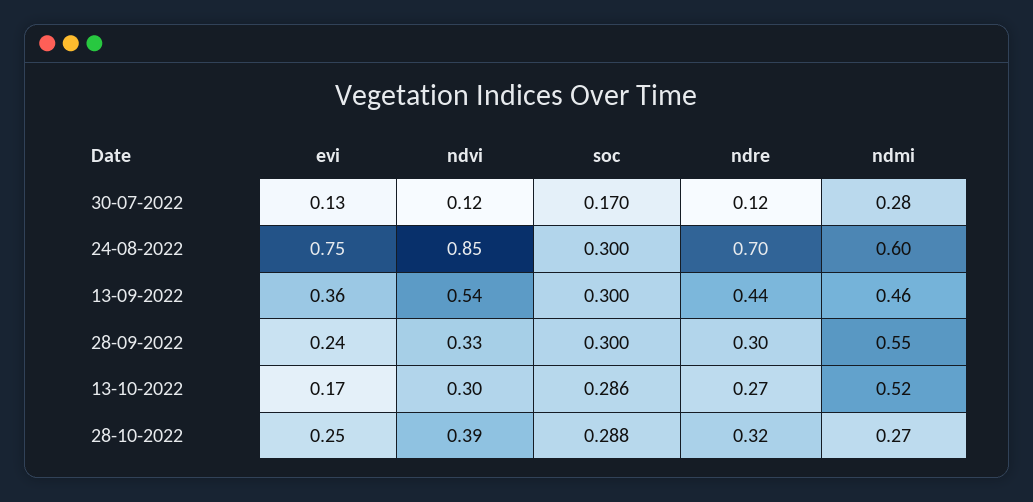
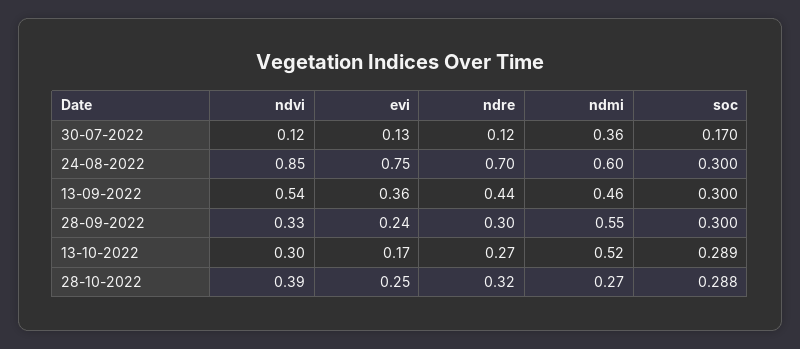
ndmi, 30-07-2022: 0.28 -> 0.36
soc, 13-10-2022: 0.286 -> 0.289

